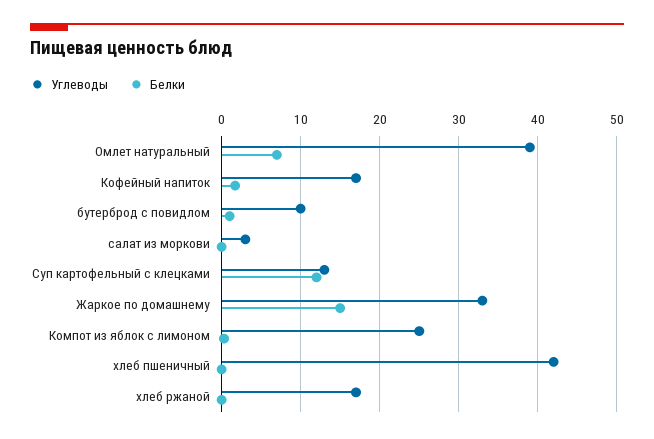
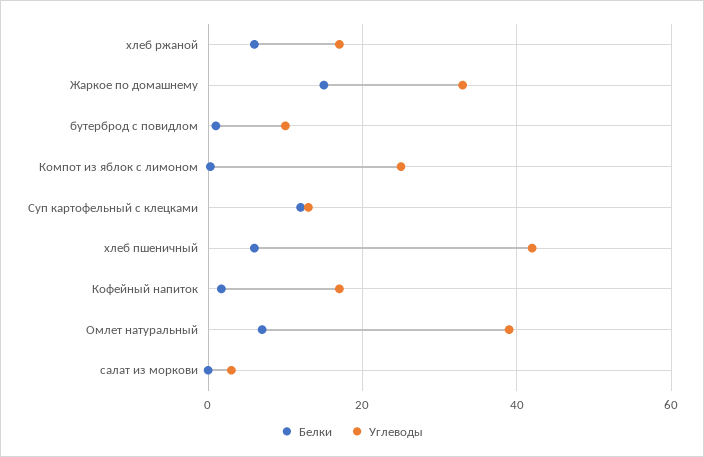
Белки, хлеб пшеничный: 0 -> 6
Белки, хлеб ржаной: 0 -> 6

